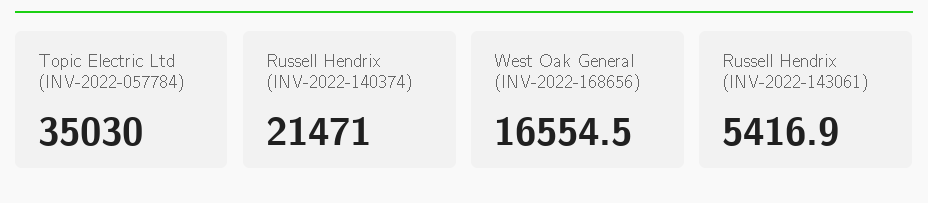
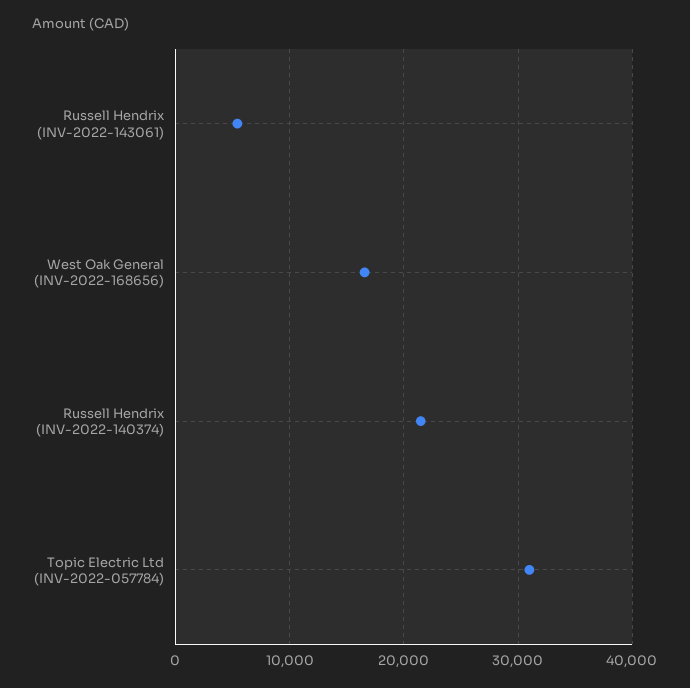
Topic Electric Ltd (INV-2022-057784): 35030 -> 31000

